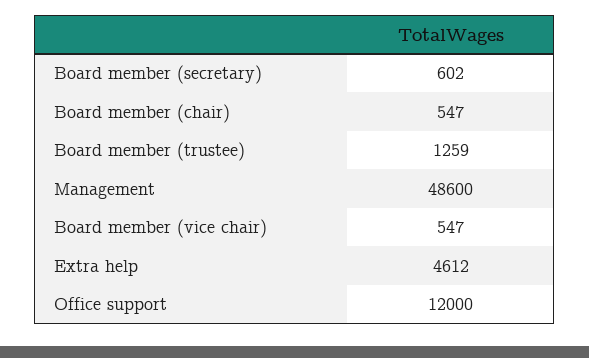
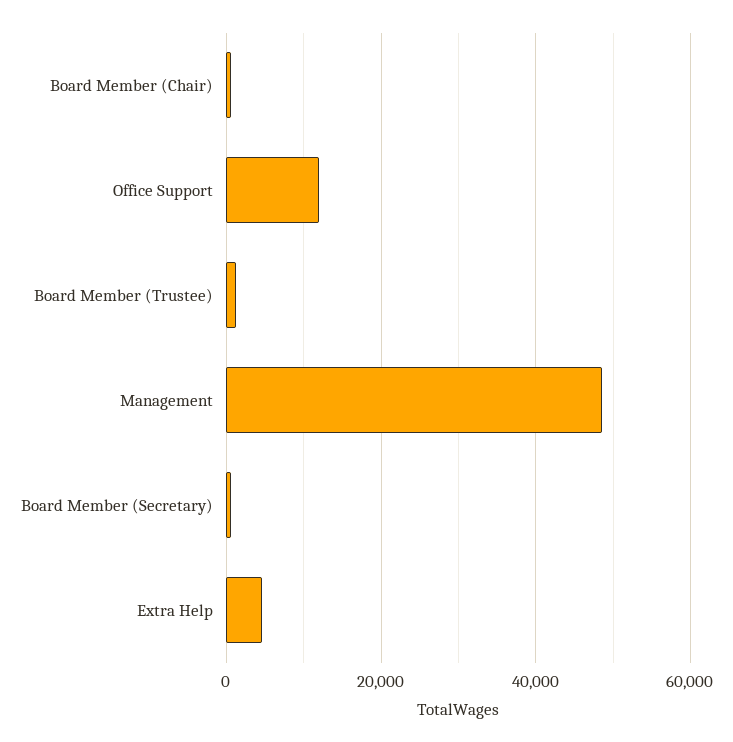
Board member (vice chair): 547 -> none

